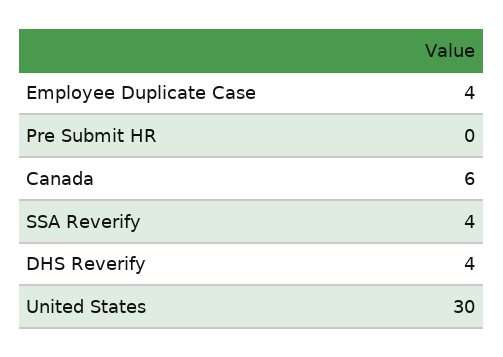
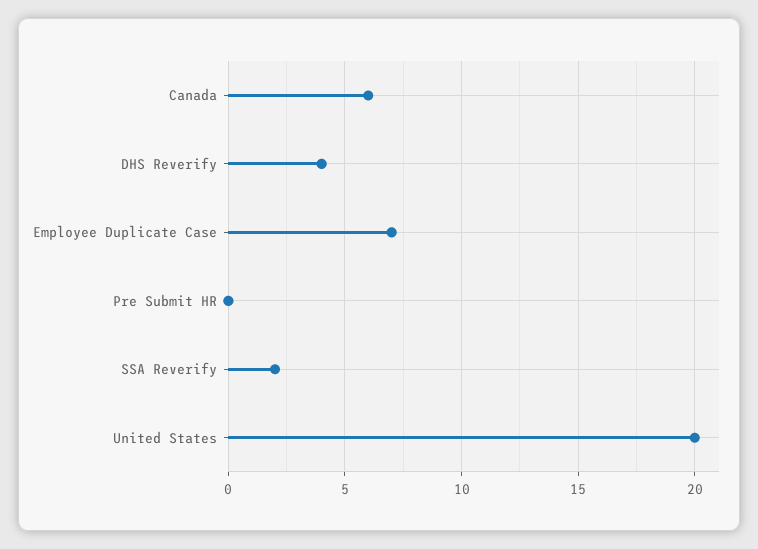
Employee Duplicate Case: 4 -> 7
SSA Reverify: 4 -> 2
United States: 30 -> 20

